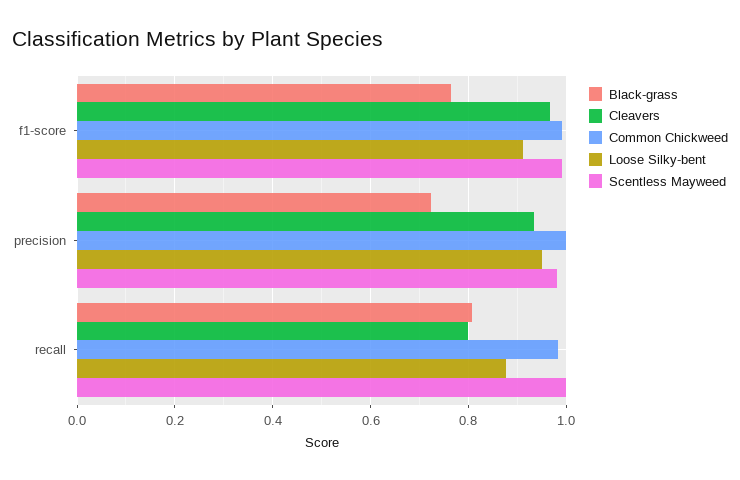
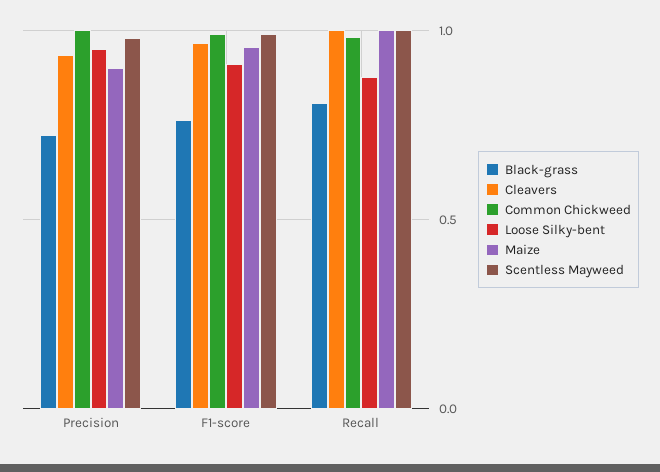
Cleavers, recall: 0.8 -> 1
Maize, precision: none -> 0.9
Maize, f1-score: none -> 0.95
Maize, recall: none -> 1

